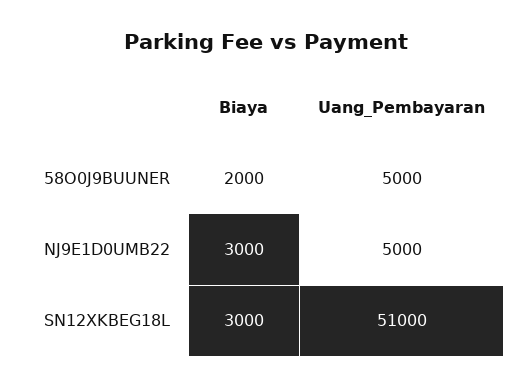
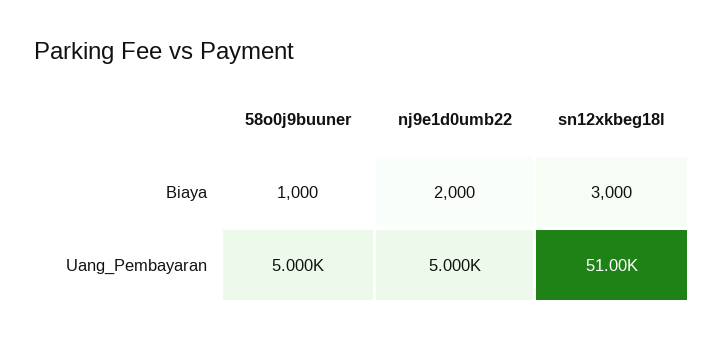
Biaya, 58O0J9BUUNER: 2000 -> 1000
Biaya, NJ9E1D0UMB22: 3000 -> 2000

